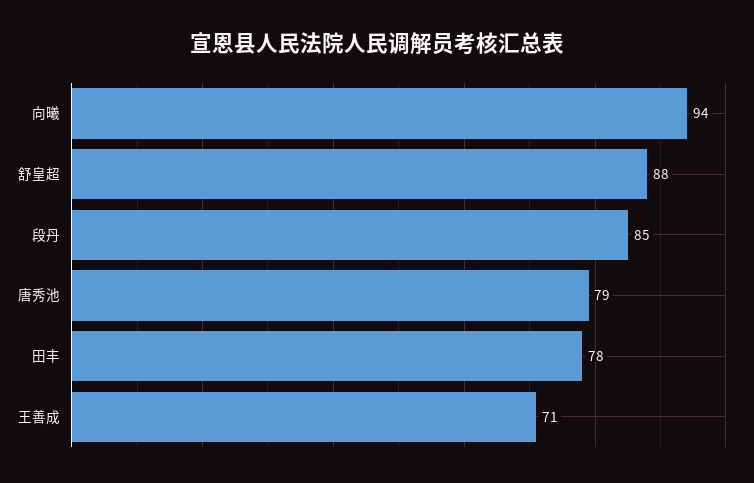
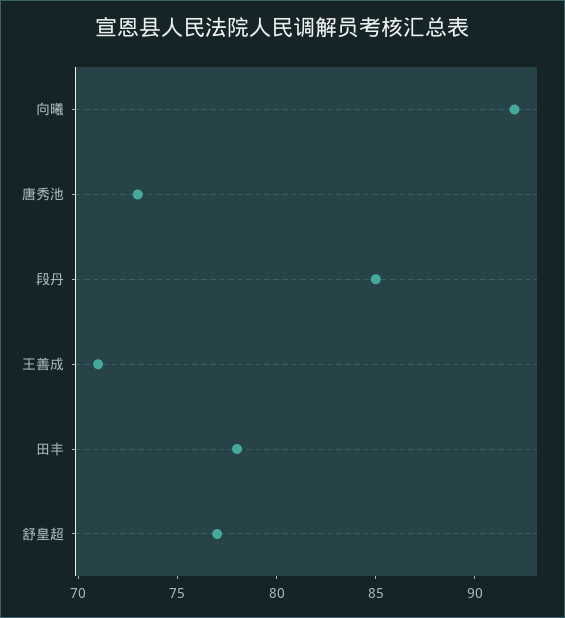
向曦: 94 -> 92
舒皇超: 88 -> 77
唐秀池: 79 -> 73

